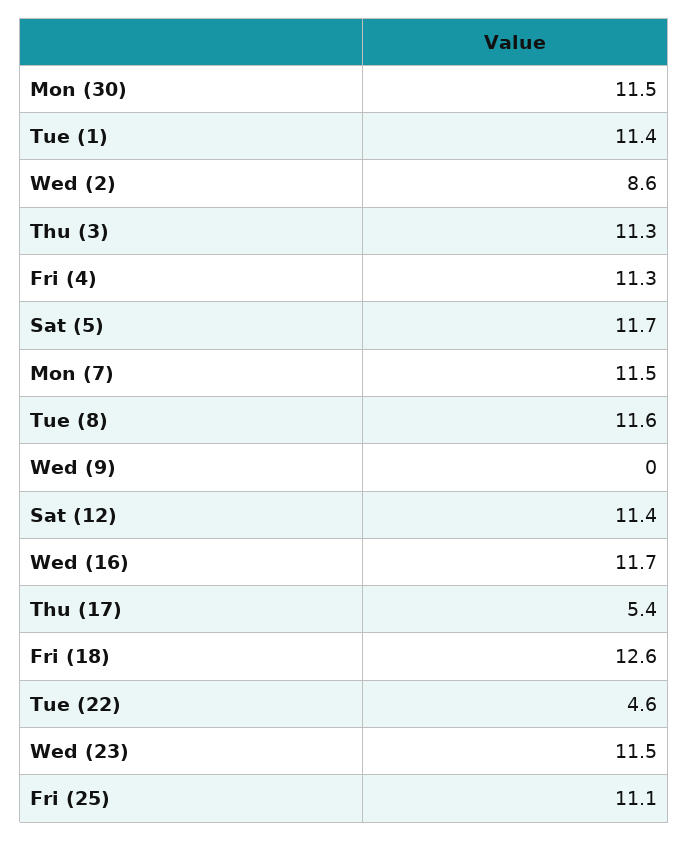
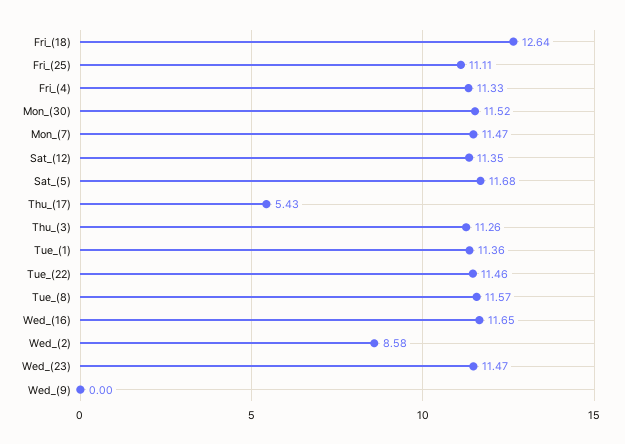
Tue (22): 4.6 -> 11.46

